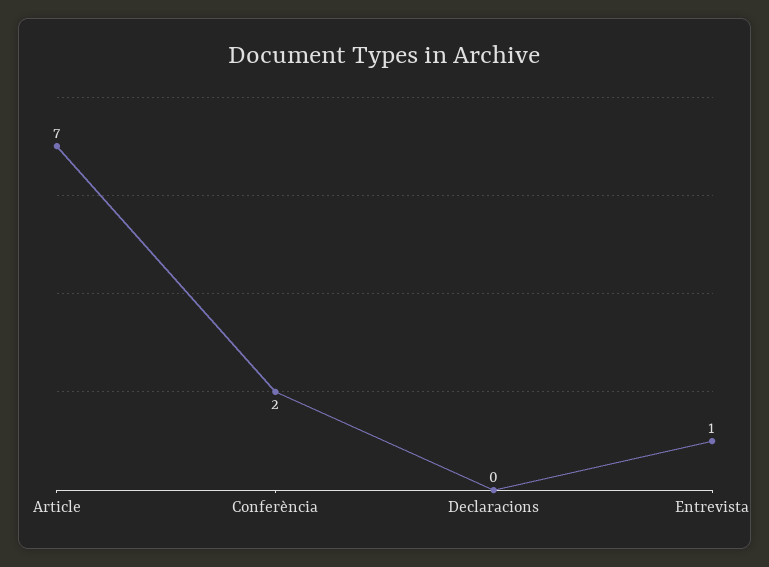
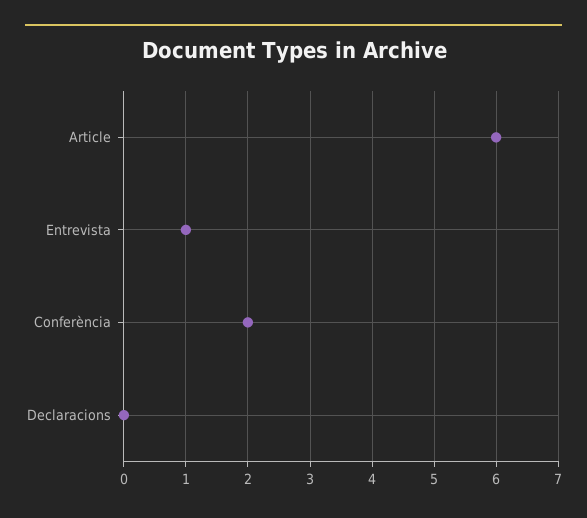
Article: 7 -> 6

